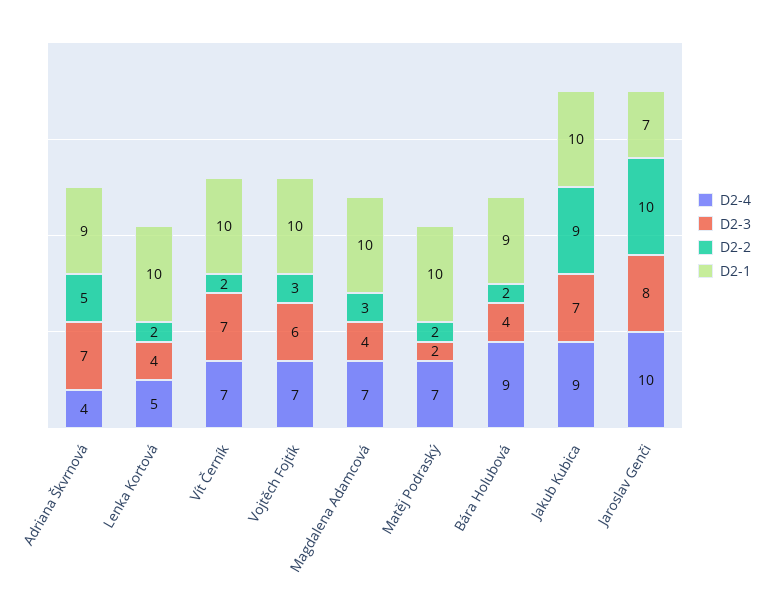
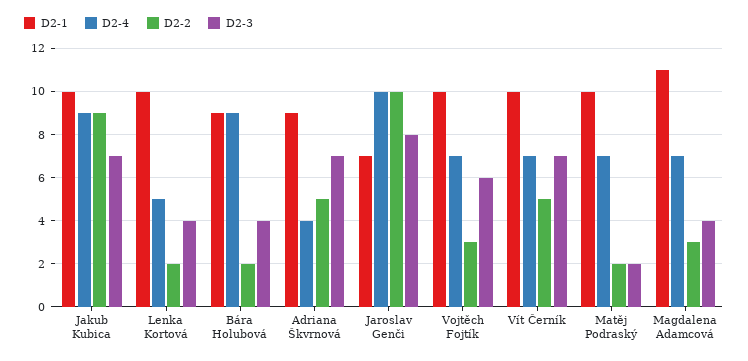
D2-2, Vít Černík: 2 -> 5
D2-1, Magdalena Adamcová: 10 -> 11

